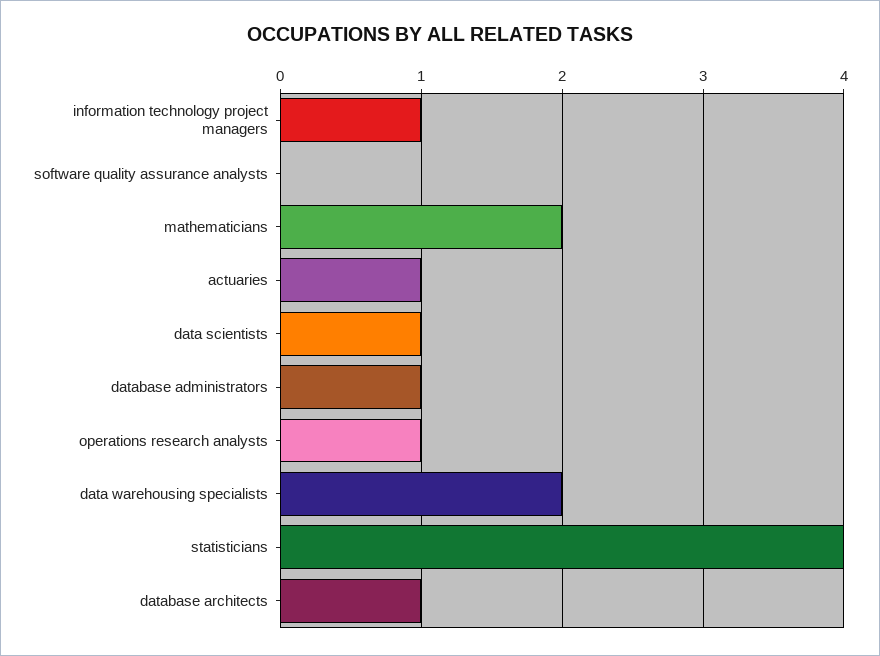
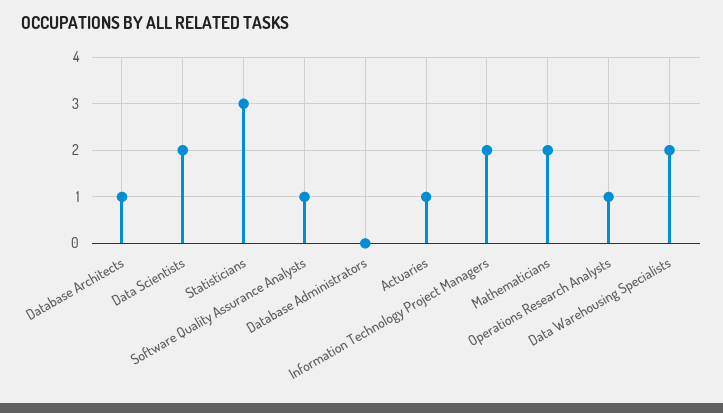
information technology project managers: 1 -> 2
software quality assurance analysts: 0 -> 1
data scientists: 1 -> 2
database administrators: 1 -> 0
statisticians: 4 -> 3

